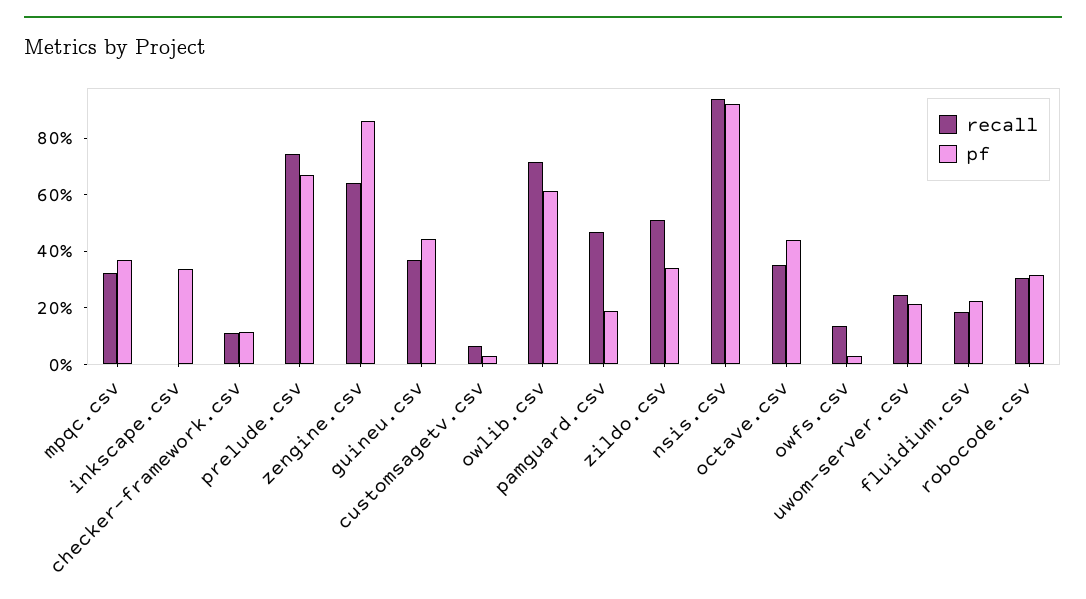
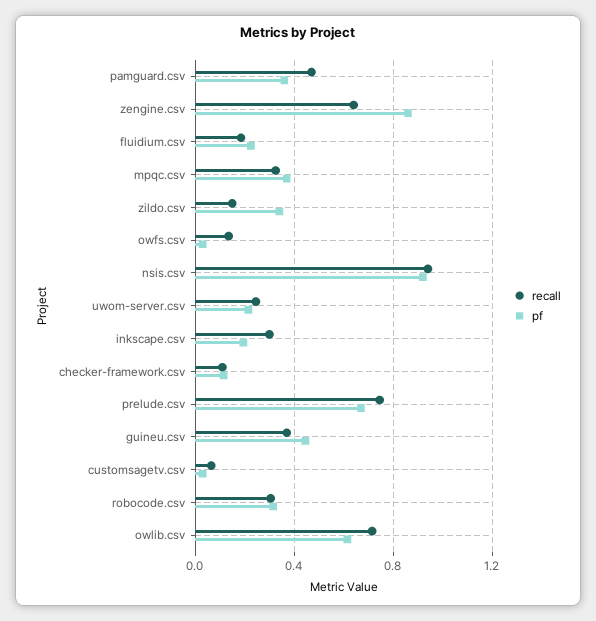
recall, inkscape.csv: 0 -> 0.3
pf, inkscape.csv: 0.35 -> 0.2
pf, pamguard.csv: 0.2 -> 0.35
recall, zildo.csv: 0.5 -> 0.15
recall, octave.csv: 0.35 -> none
pf, octave.csv: 0.45 -> none

